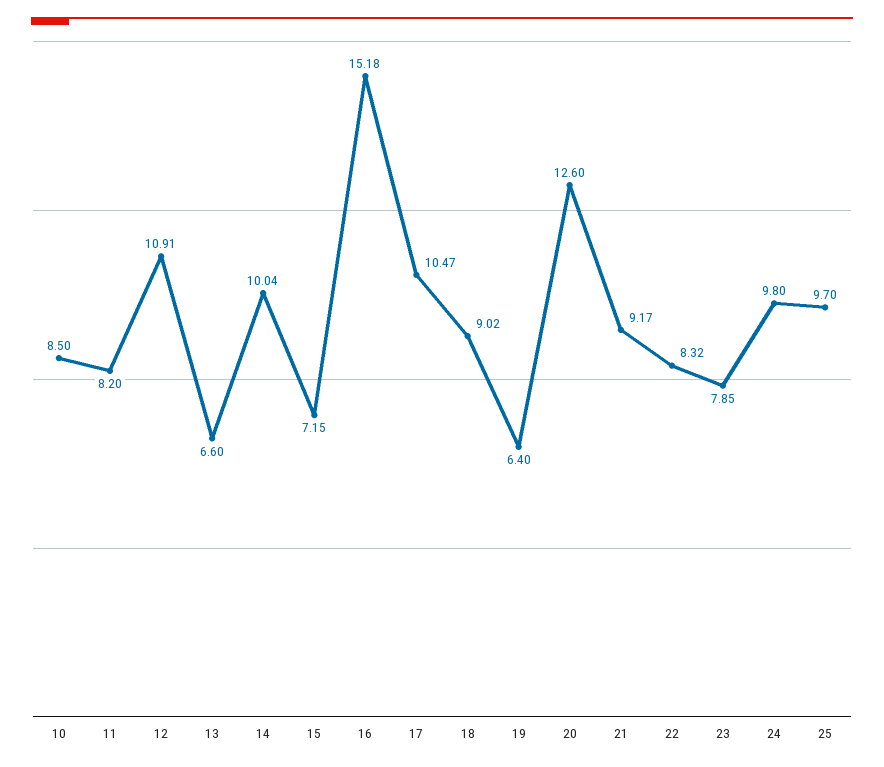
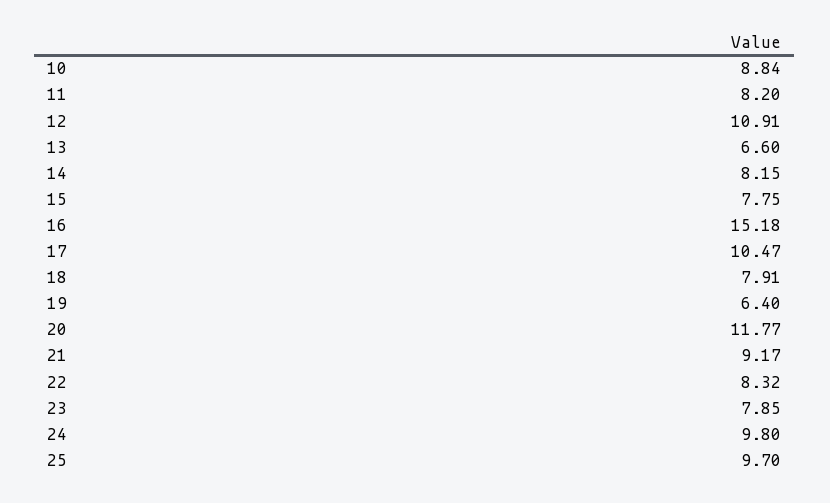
10: 8.5 -> 8.84
14: 10.04 -> 8.15
15: 7.15 -> 7.75
18: 9.02 -> 7.91
20: 12.6 -> 11.77

